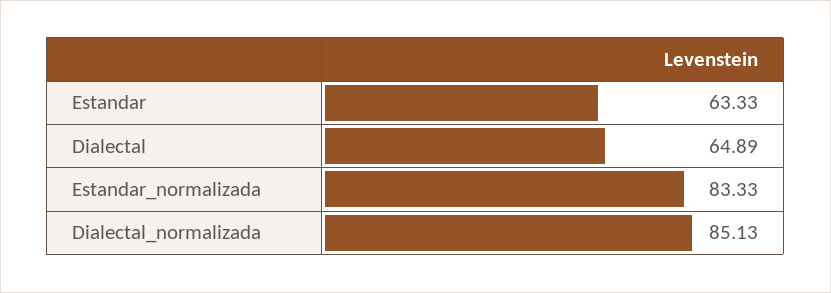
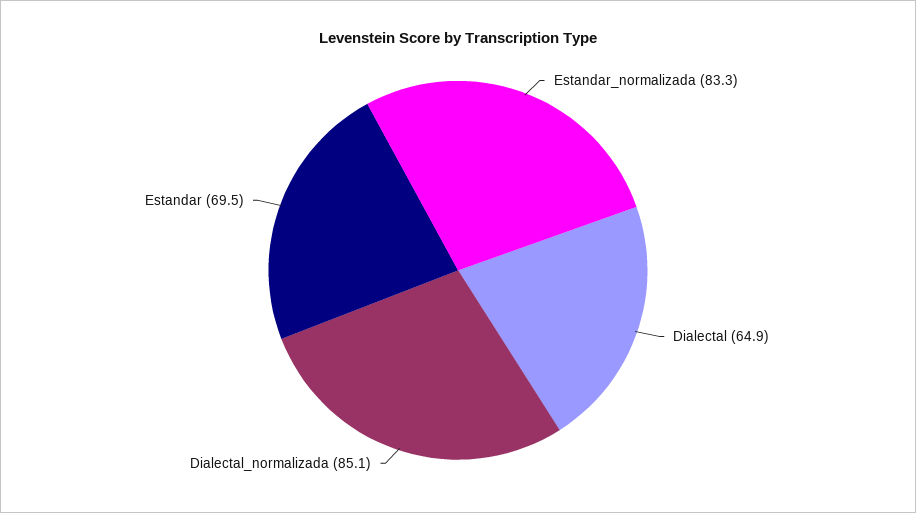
Estandar: 63.33 -> 69.5

